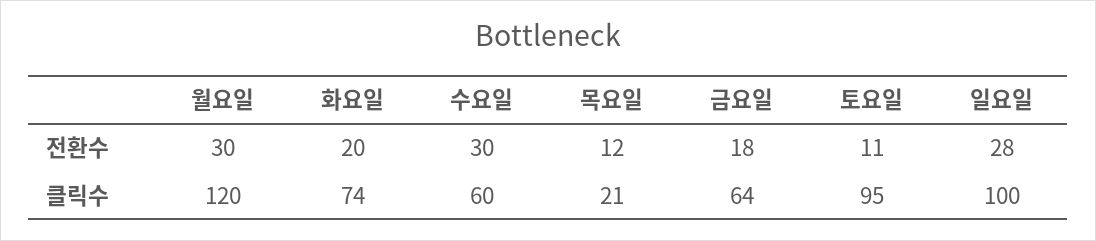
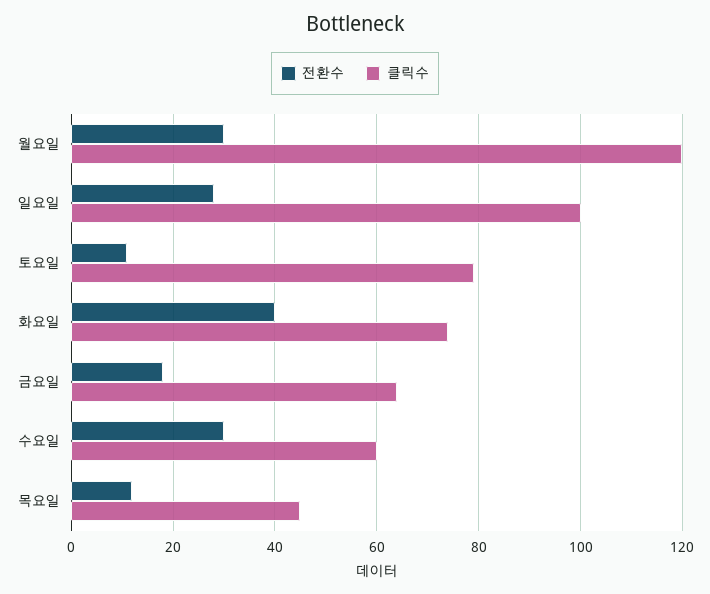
전환수, 화요일: 20 -> 40
클릭수, 목요일: 21 -> 45
클릭수, 토요일: 95 -> 80

